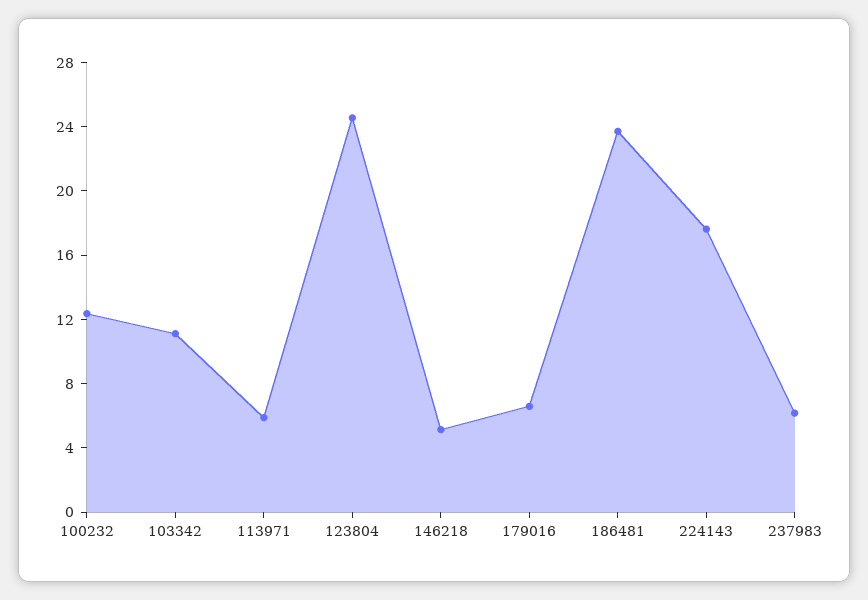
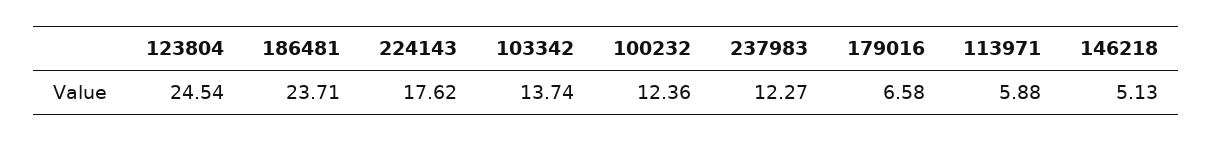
103342: 11 -> 13.74
237983: 6 -> 12.27

